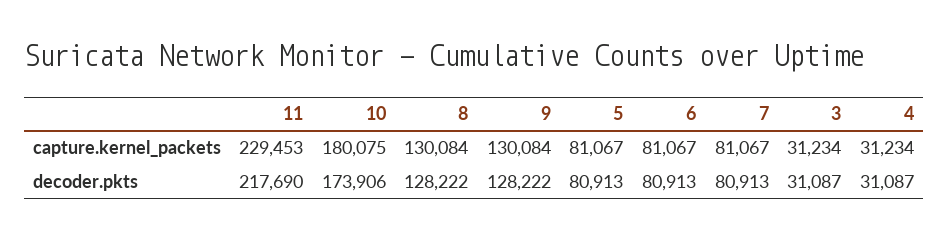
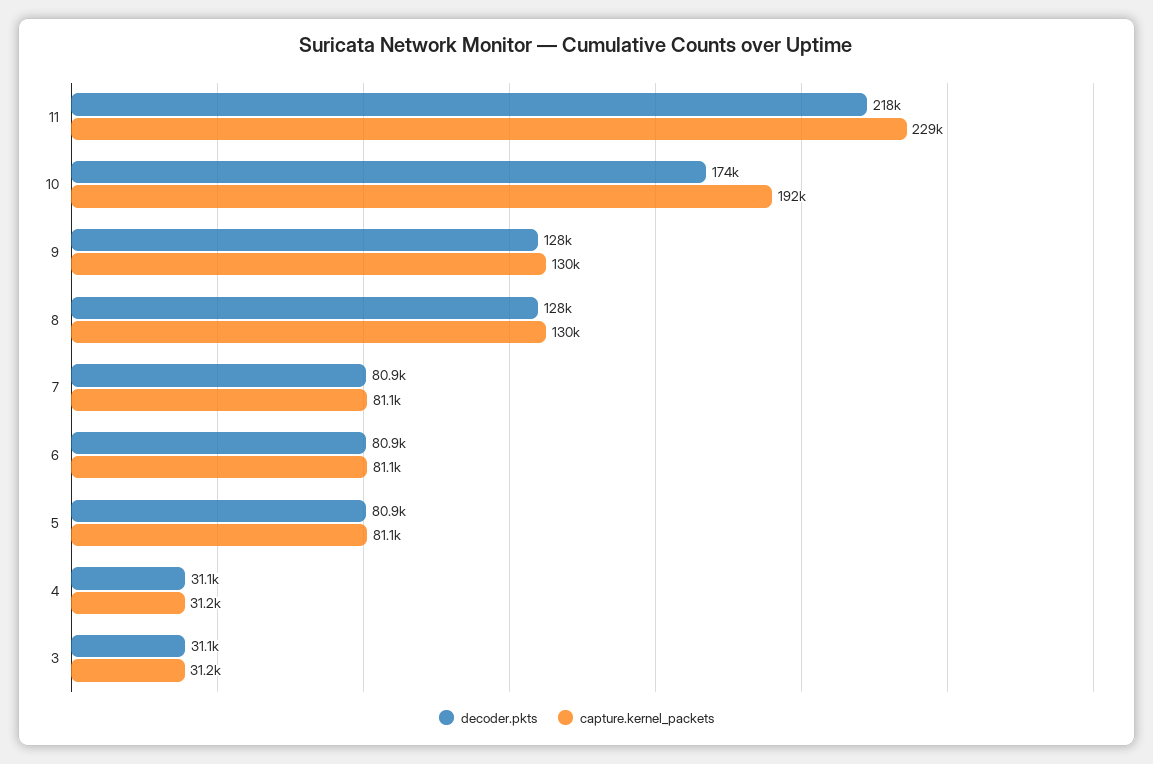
capture.kernel_packets, 10: 180075 -> 192000

